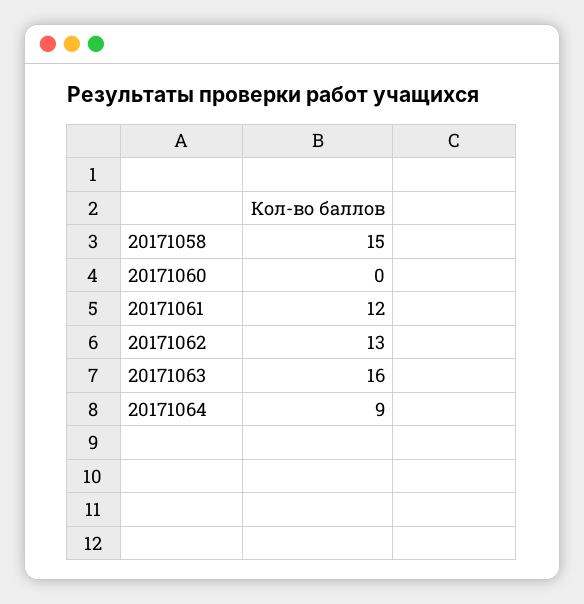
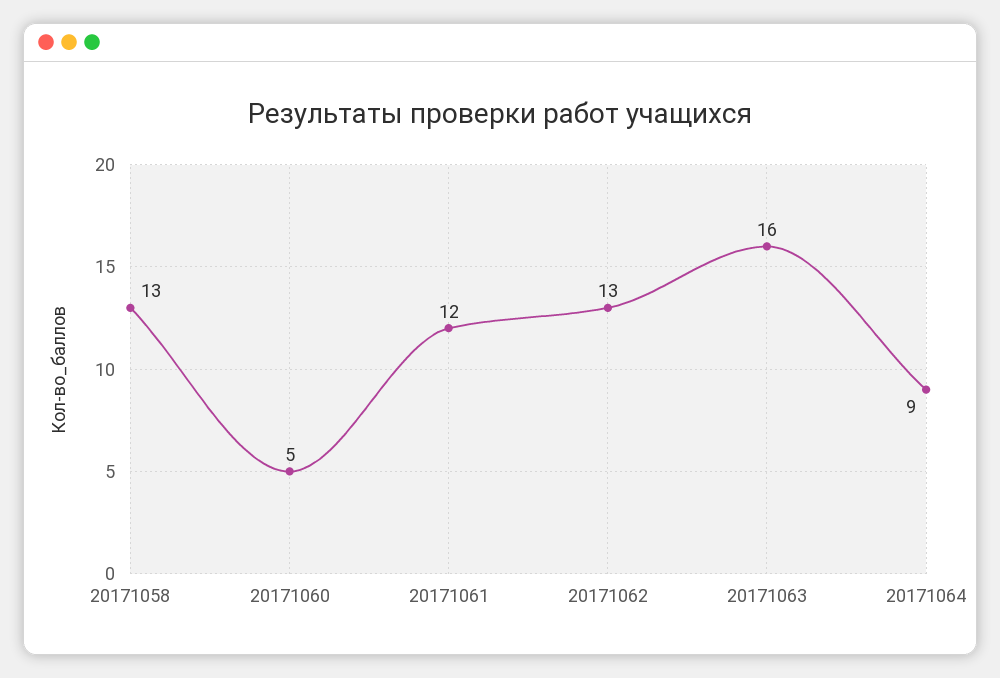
20171058: 15 -> 13
20171060: 0 -> 5

